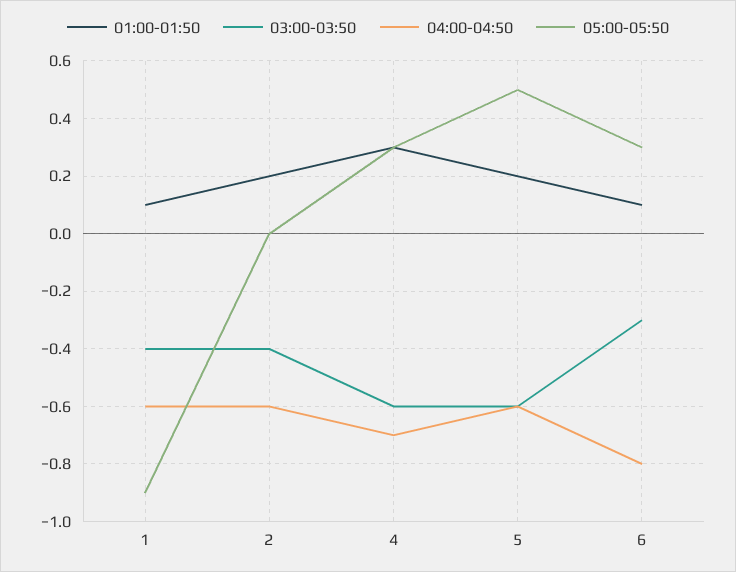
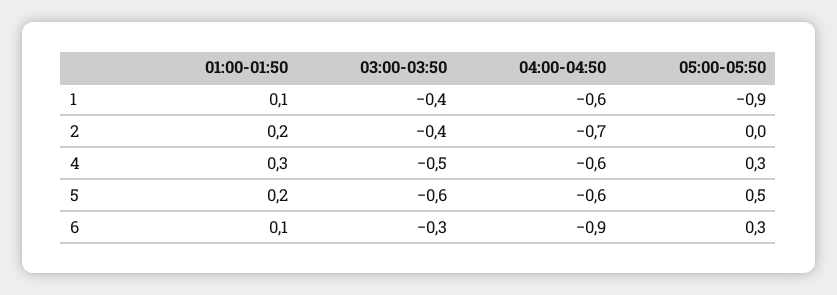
04:00-04:50, 2: -0.6 -> -0.7
03:00-03:50, 4: -0.6 -> -0.5
04:00-04:50, 4: -0.7 -> -0.6
04:00-04:50, 6: -0.8 -> -0.9

